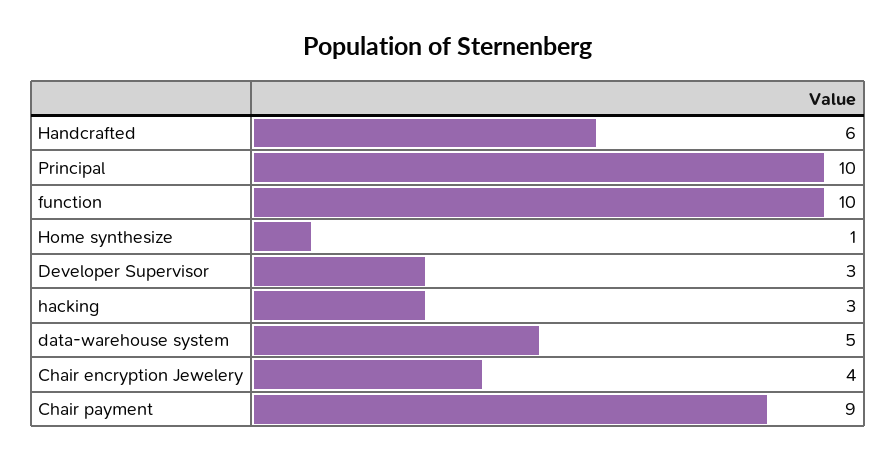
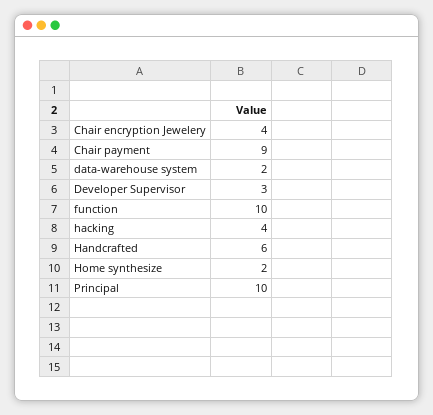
Home synthesize: 1 -> 2
hacking: 3 -> 4
data-warehouse system: 5 -> 2

